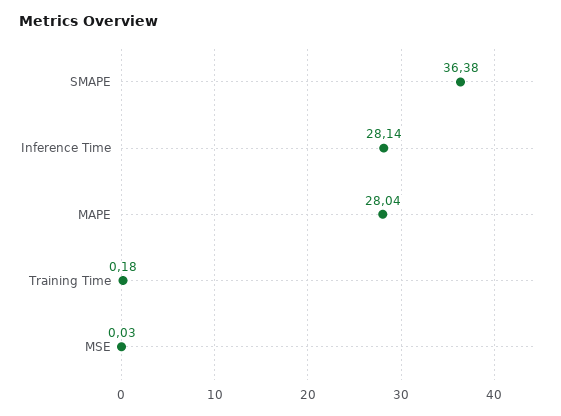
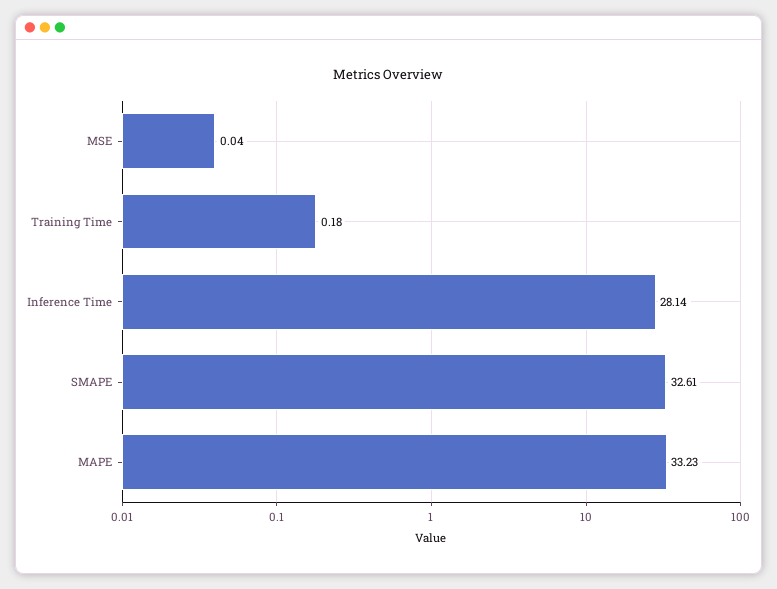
SMAPE: 36.38 -> 32.61
MAPE: 28.04 -> 33.23
MSE: 0.03 -> 0.04

